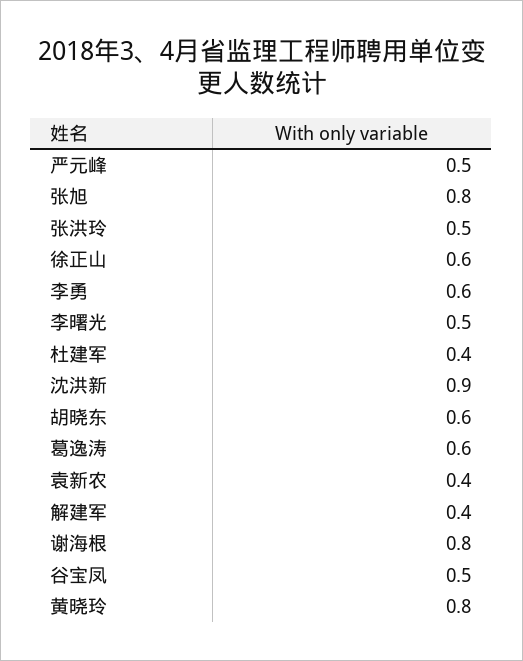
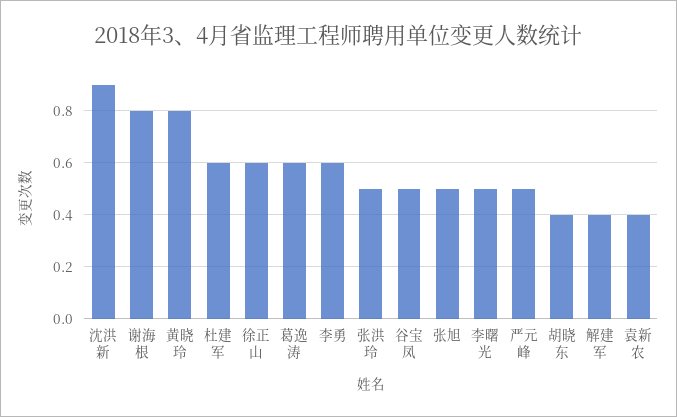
张旭: 0.8 -> 0.5
杜建军: 0.4 -> 0.6
胡晓东: 0.6 -> 0.4

